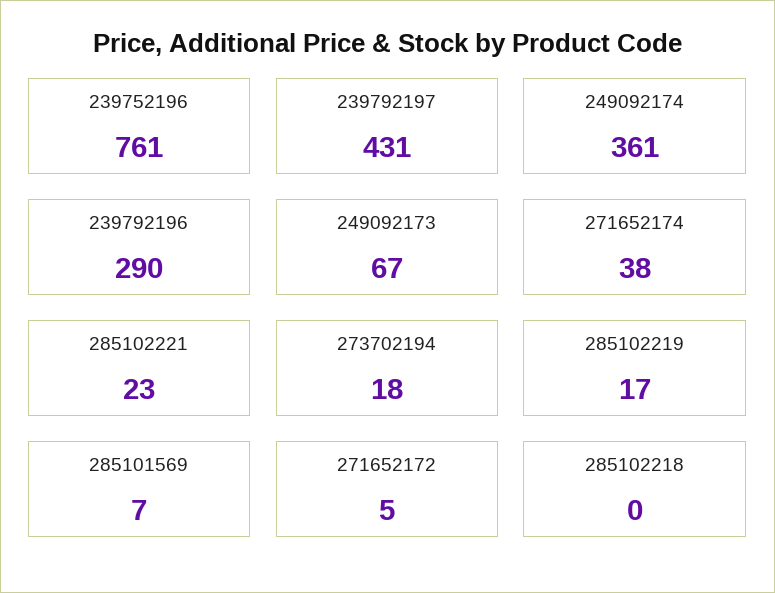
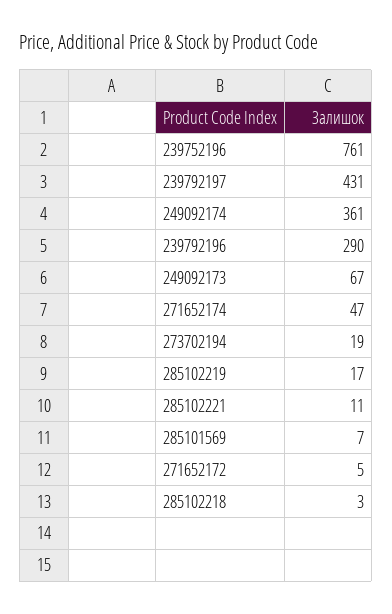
271652174: 38 -> 47
285102221: 23 -> 11
273702194: 18 -> 19
285102218: 0 -> 3

